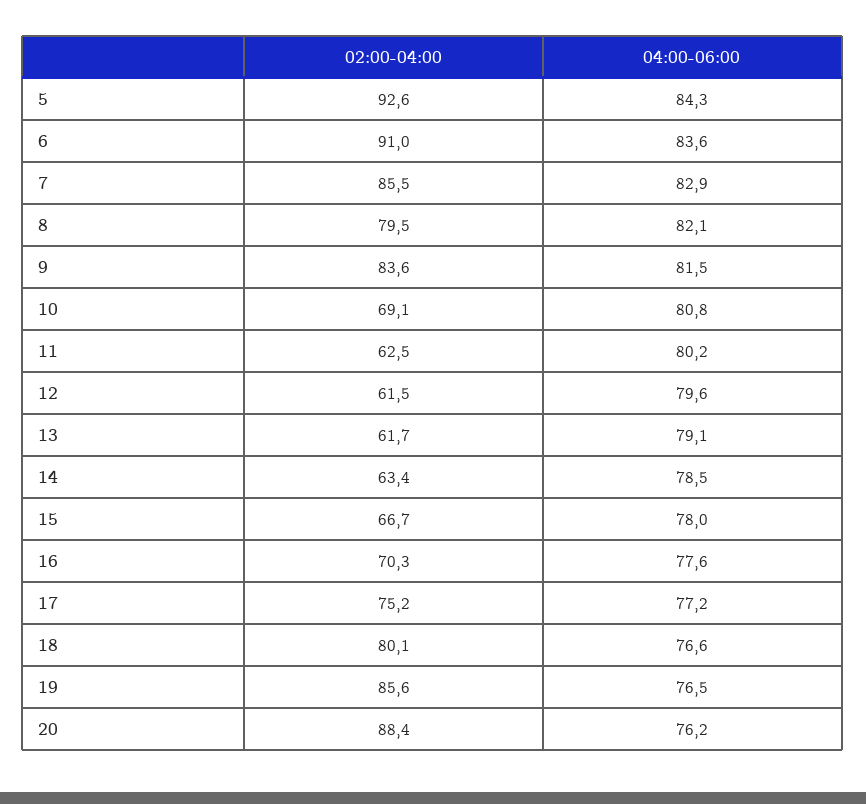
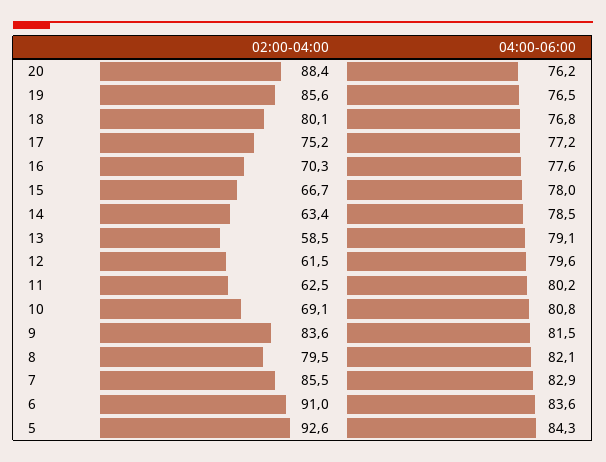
02:00-04:00, 13: 61.7 -> 58.5
04:00-06:00, 18: 76.6 -> 76.8

